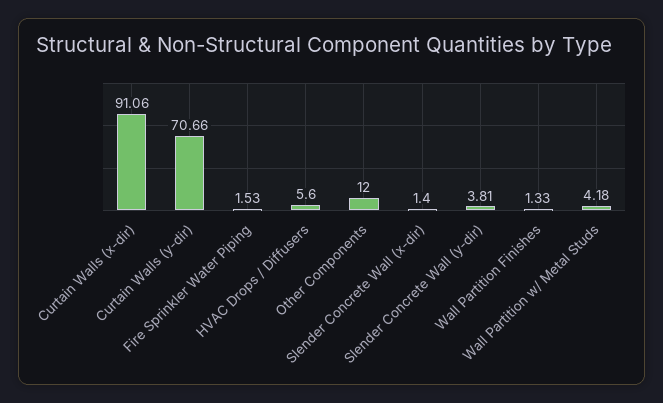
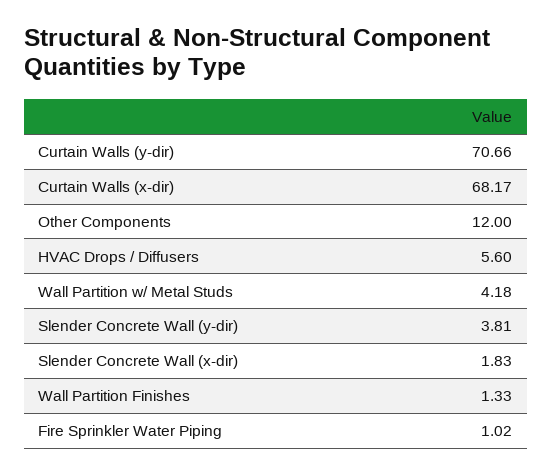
Curtain Walls (x-dir): 91.06 -> 68.17
Fire Sprinkler Water Piping: 1.53 -> 1.02
Slender Concrete Wall (x-dir): 1.4 -> 1.83

